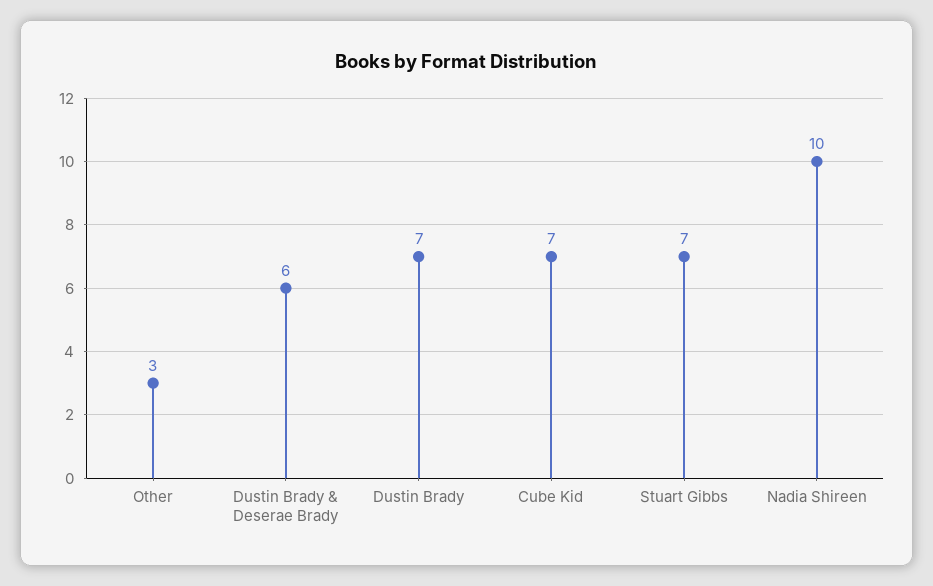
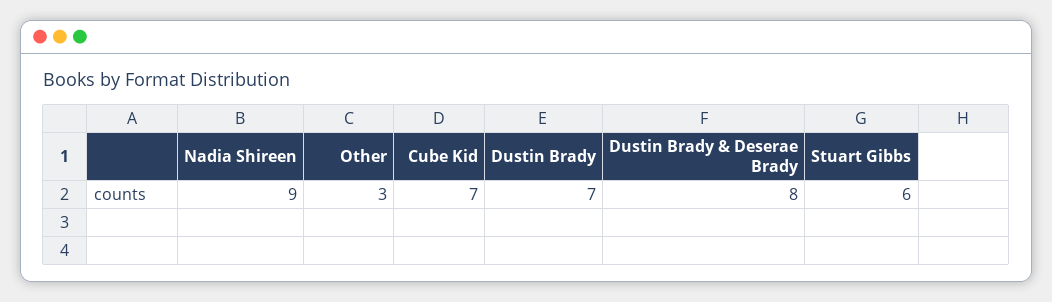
Dustin Brady & Deserae Brady: 6 -> 8
Stuart Gibbs: 7 -> 6
Nadia Shireen: 10 -> 9

